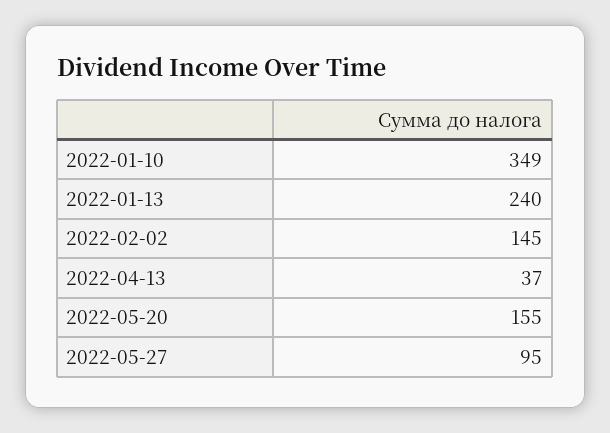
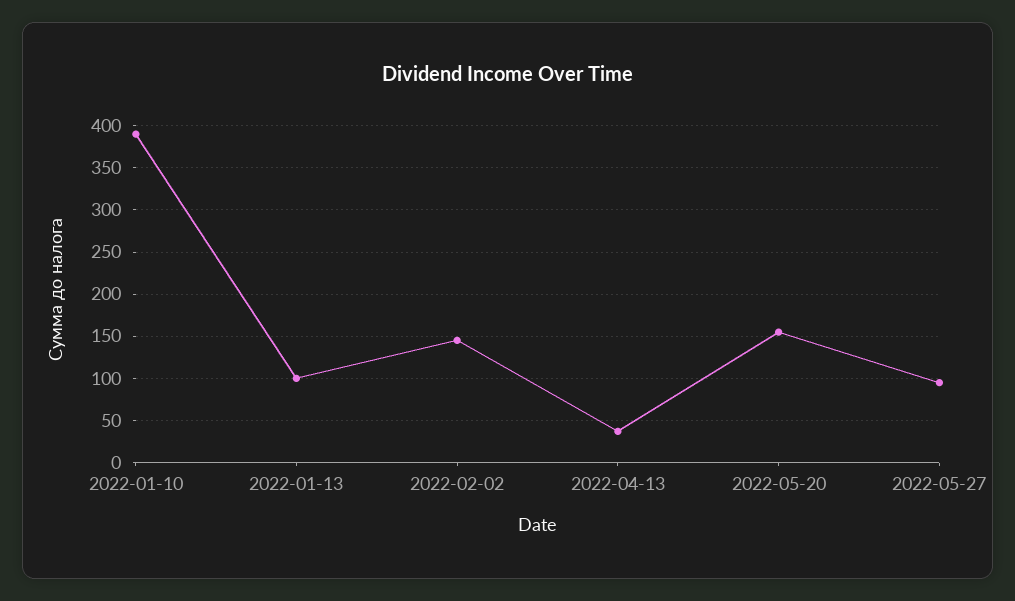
2022-01-10: 349 -> 390
2022-01-13: 240 -> 100

